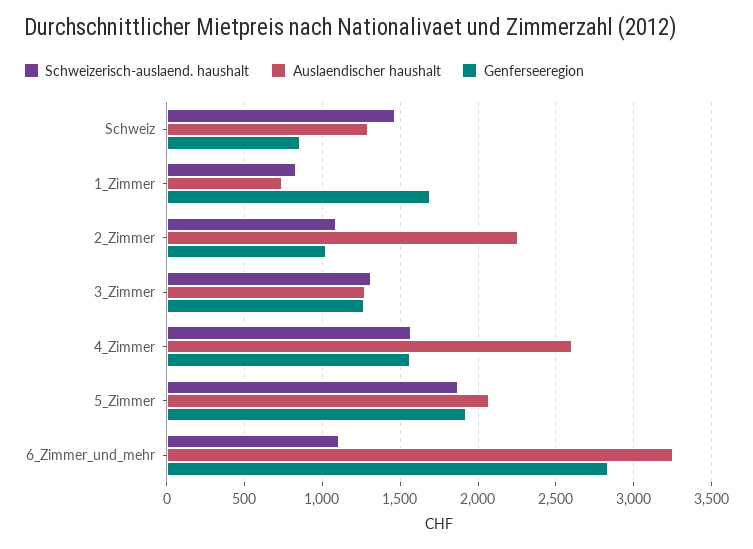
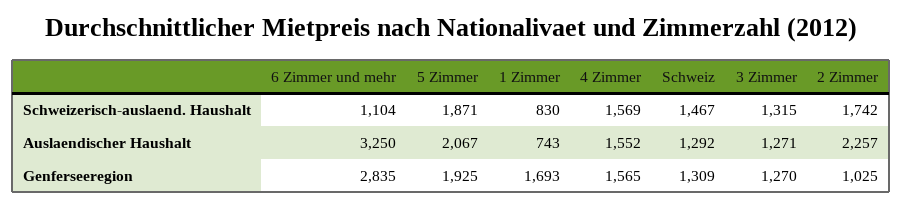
Genferseeregion, Schweiz: 850 -> 1309
Schweizerisch-auslaend. haushalt, 2_Zimmer: 1100 -> 1742
Auslaendischer haushalt, 4_Zimmer: 2600 -> 1552

